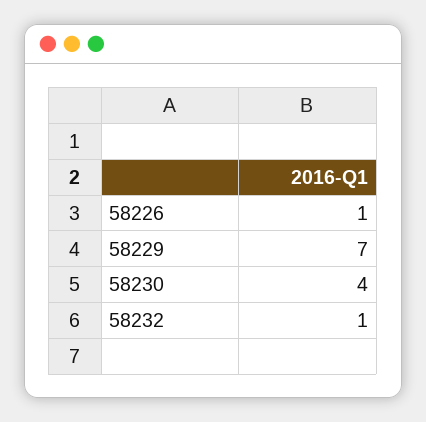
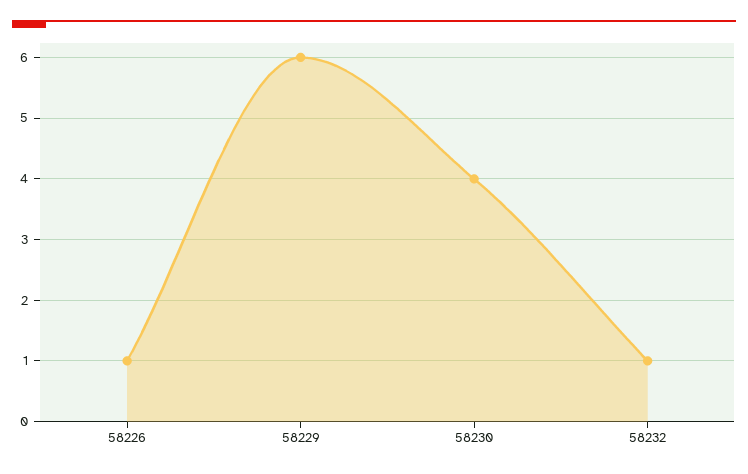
58229: 7 -> 6

